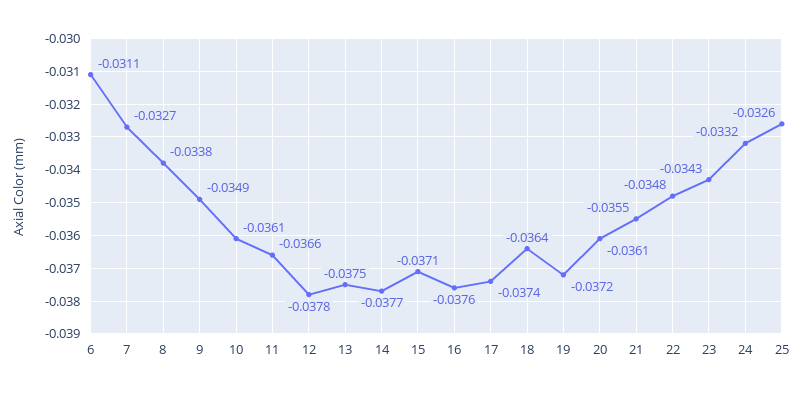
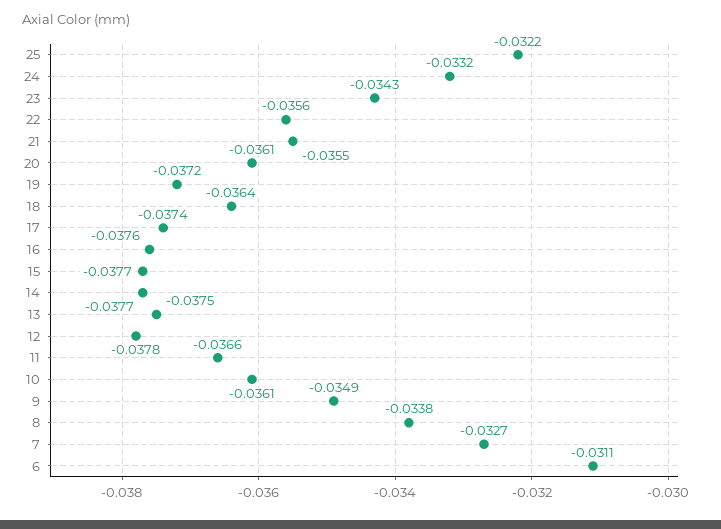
15: -0.0371 -> -0.0377
22: -0.0348 -> -0.0356
25: -0.0326 -> -0.0322

